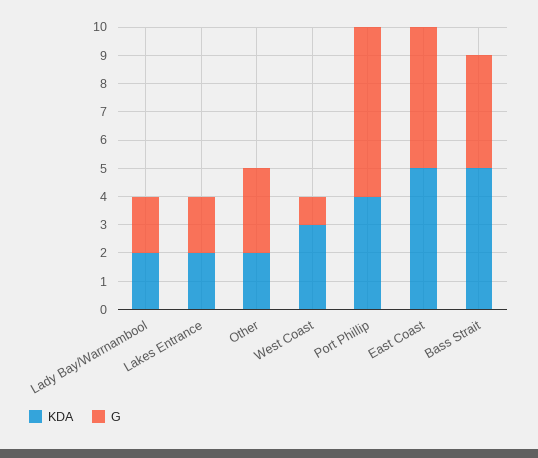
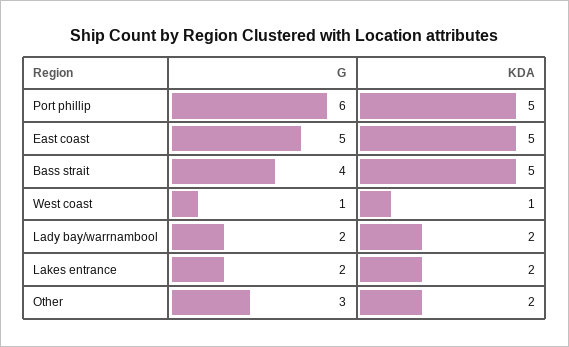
KDA, West Coast: 3 -> 1
KDA, Port Phillip: 4 -> 5

